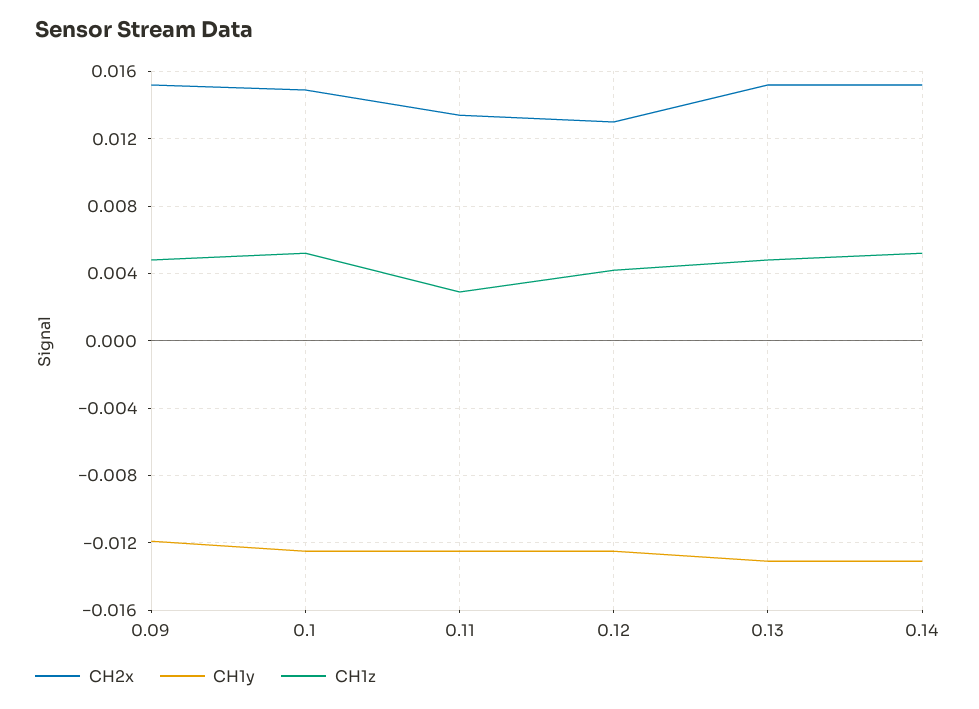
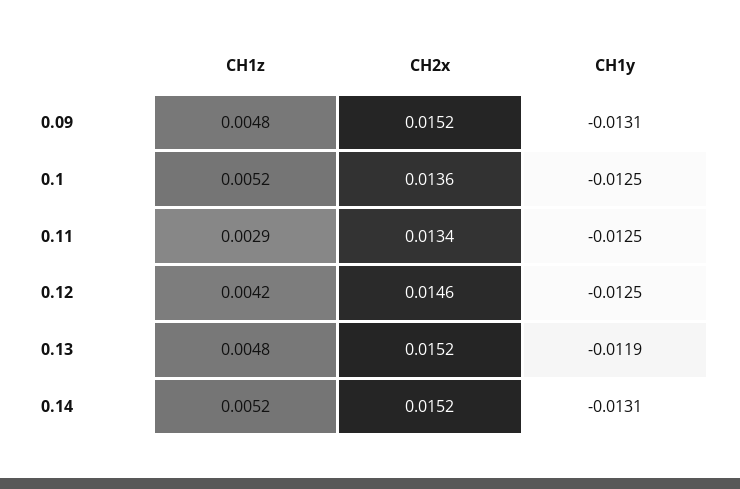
CH1y, 0.09: -0.012 -> -0.0131
CH2x, 0.1: 0.015 -> 0.0136
CH2x, 0.12: 0.013 -> 0.0146
CH1y, 0.13: -0.013 -> -0.0119

